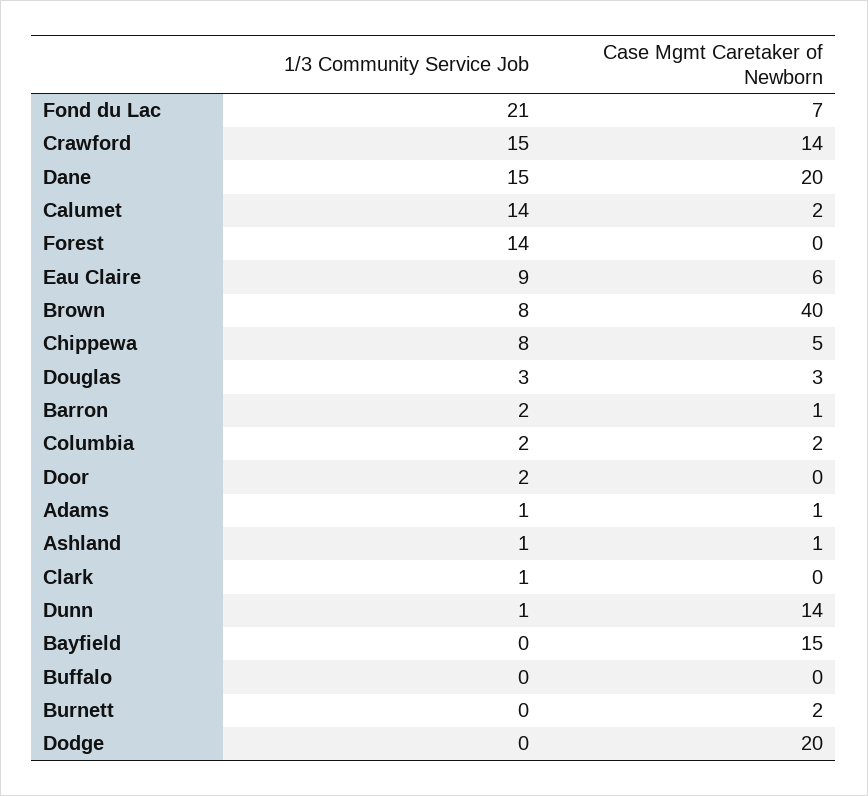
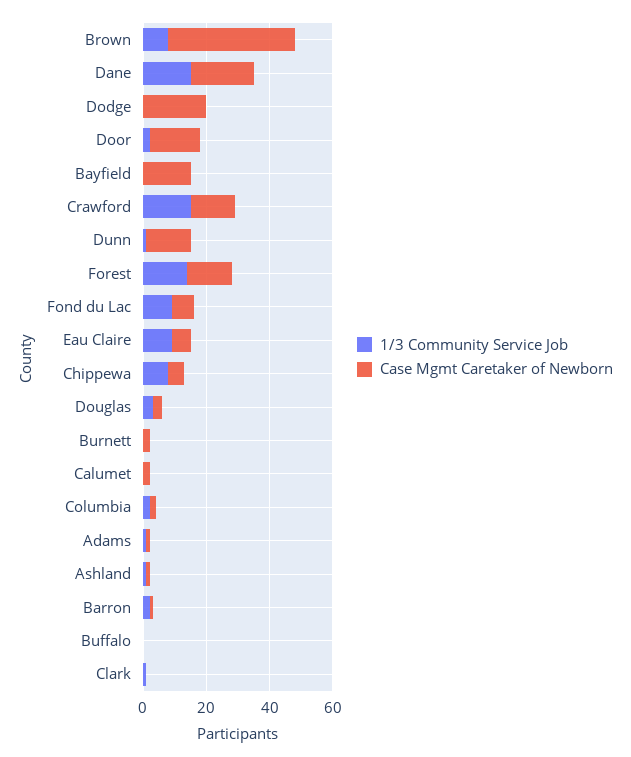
1/3 Community Service Job, Fond du Lac: 21 -> 10
1/3 Community Service Job, Calumet: 14 -> 0
Case Mgmt Caretaker of Newborn, Forest: 0 -> 15
Case Mgmt Caretaker of Newborn, Door: 0 -> 15

